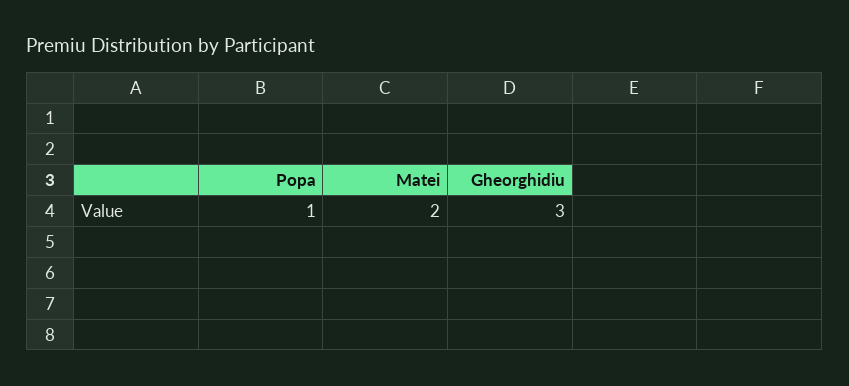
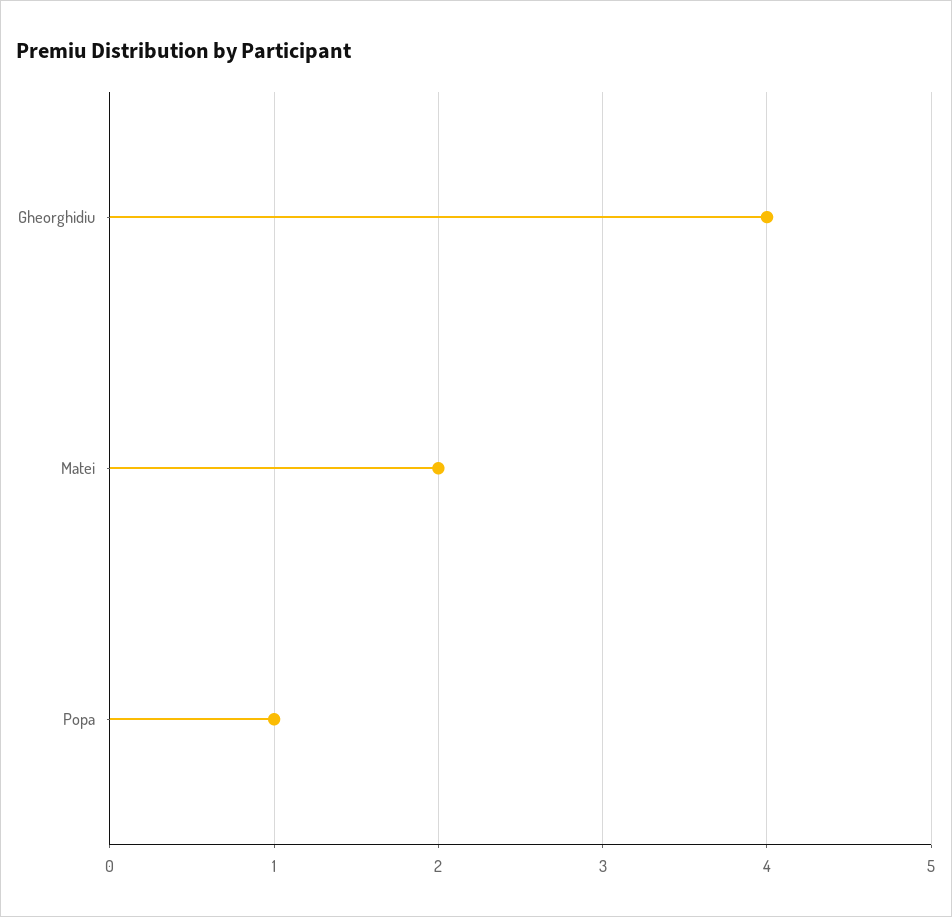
Gheorghidiu: 3 -> 4

